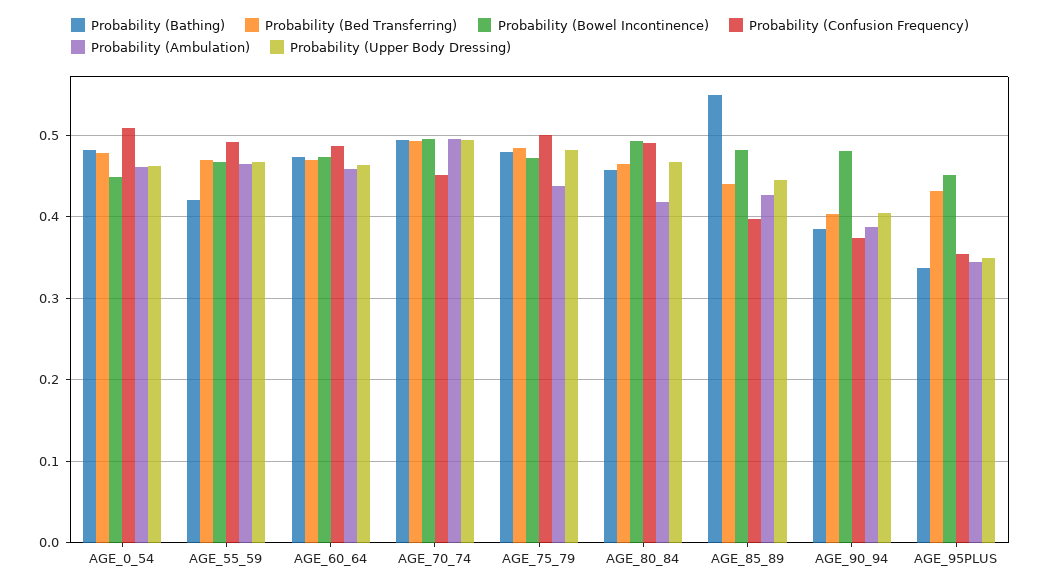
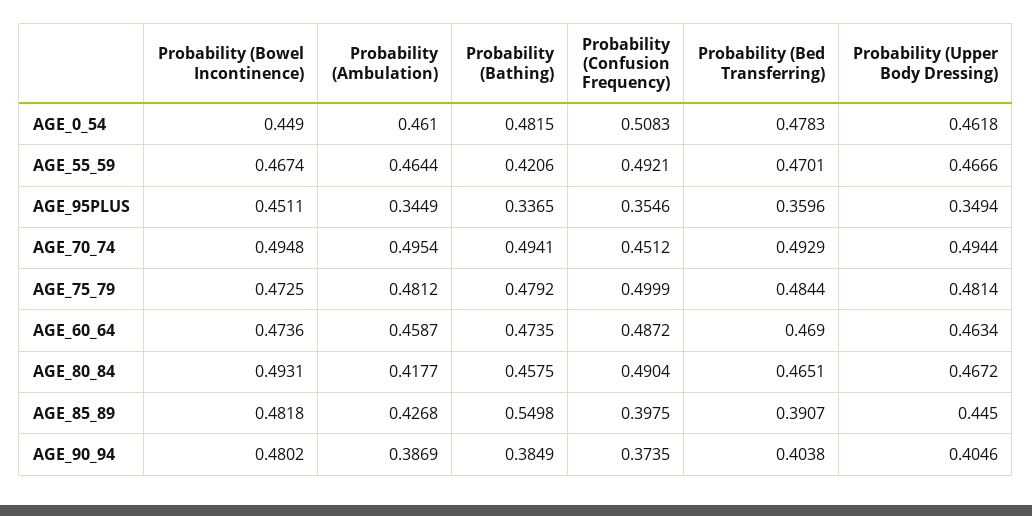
Probability (Ambulation), AGE_75_79: 0.44 -> 0.4812
Probability (Bed Transferring), AGE_85_89: 0.44 -> 0.3907
Probability (Bed Transferring), AGE_95PLUS: 0.43 -> 0.3596

